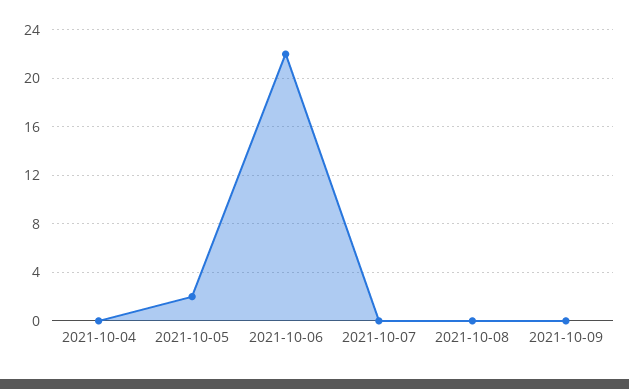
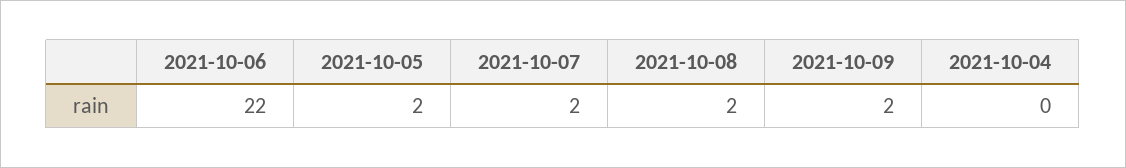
2021-10-07: 0 -> 2
2021-10-08: 0 -> 2
2021-10-09: 0 -> 2

